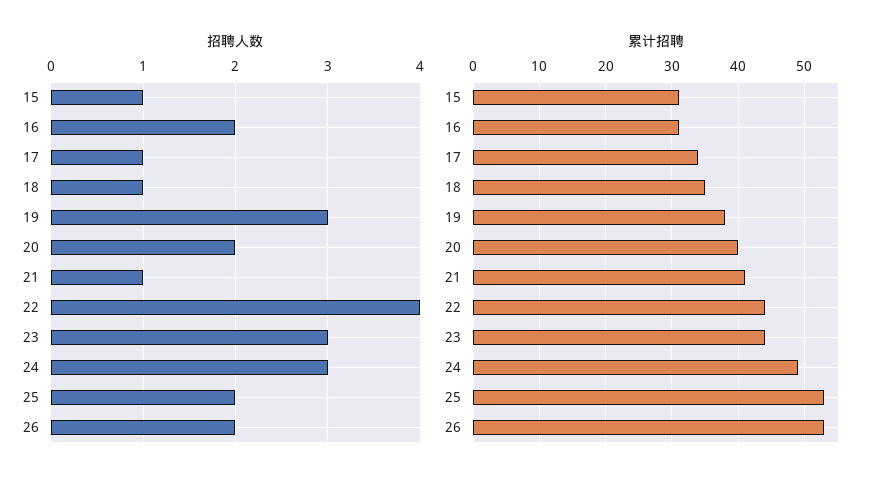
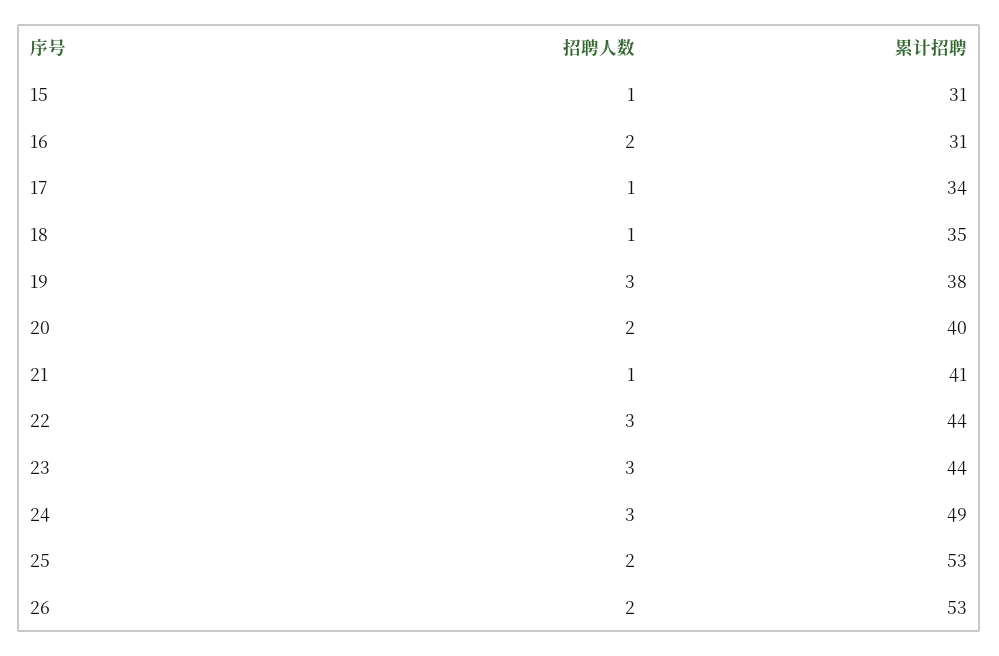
招聘人数, 22: 4 -> 3

